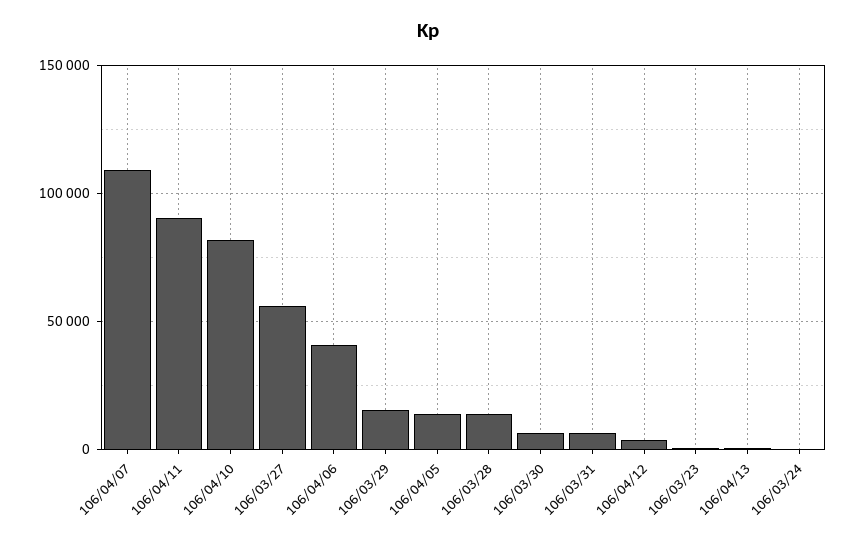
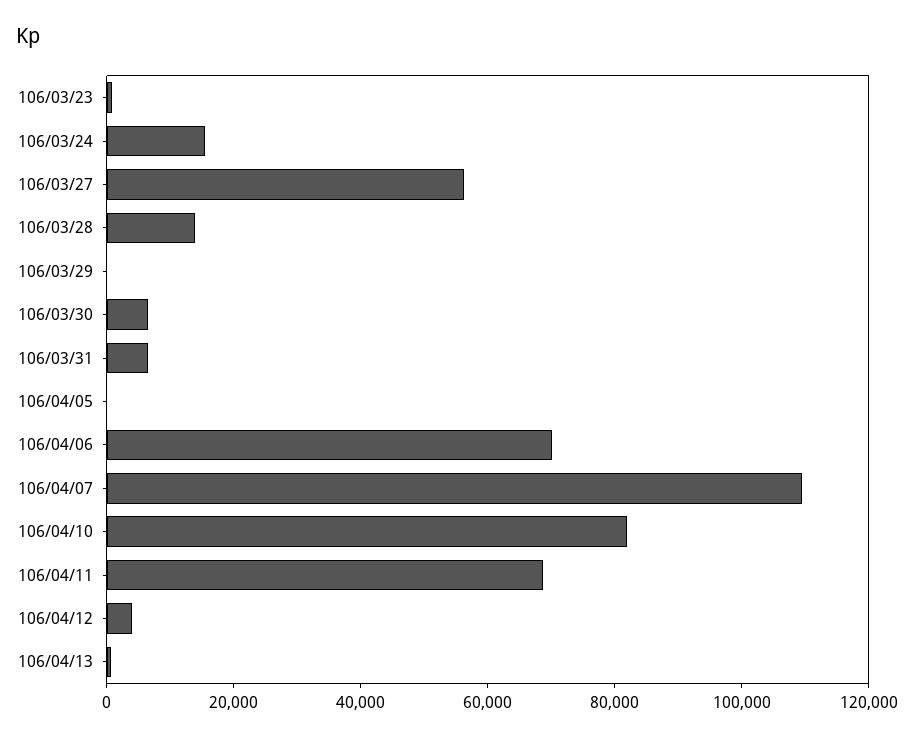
106/04/11: 90000 -> 70000
106/04/06: 40000 -> 70000
106/03/29: 15000 -> 0
106/04/05: 15000 -> 0
106/03/24: 0 -> 15000

